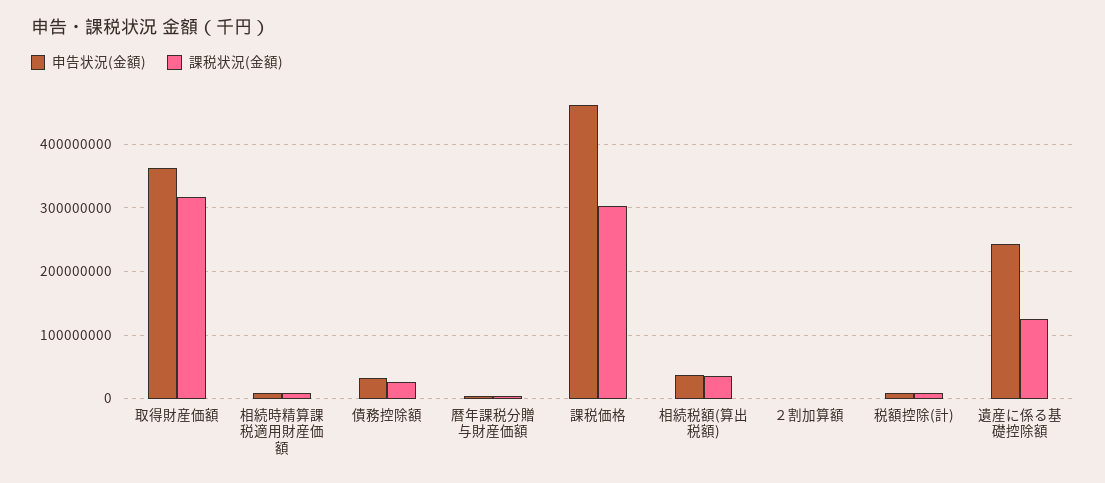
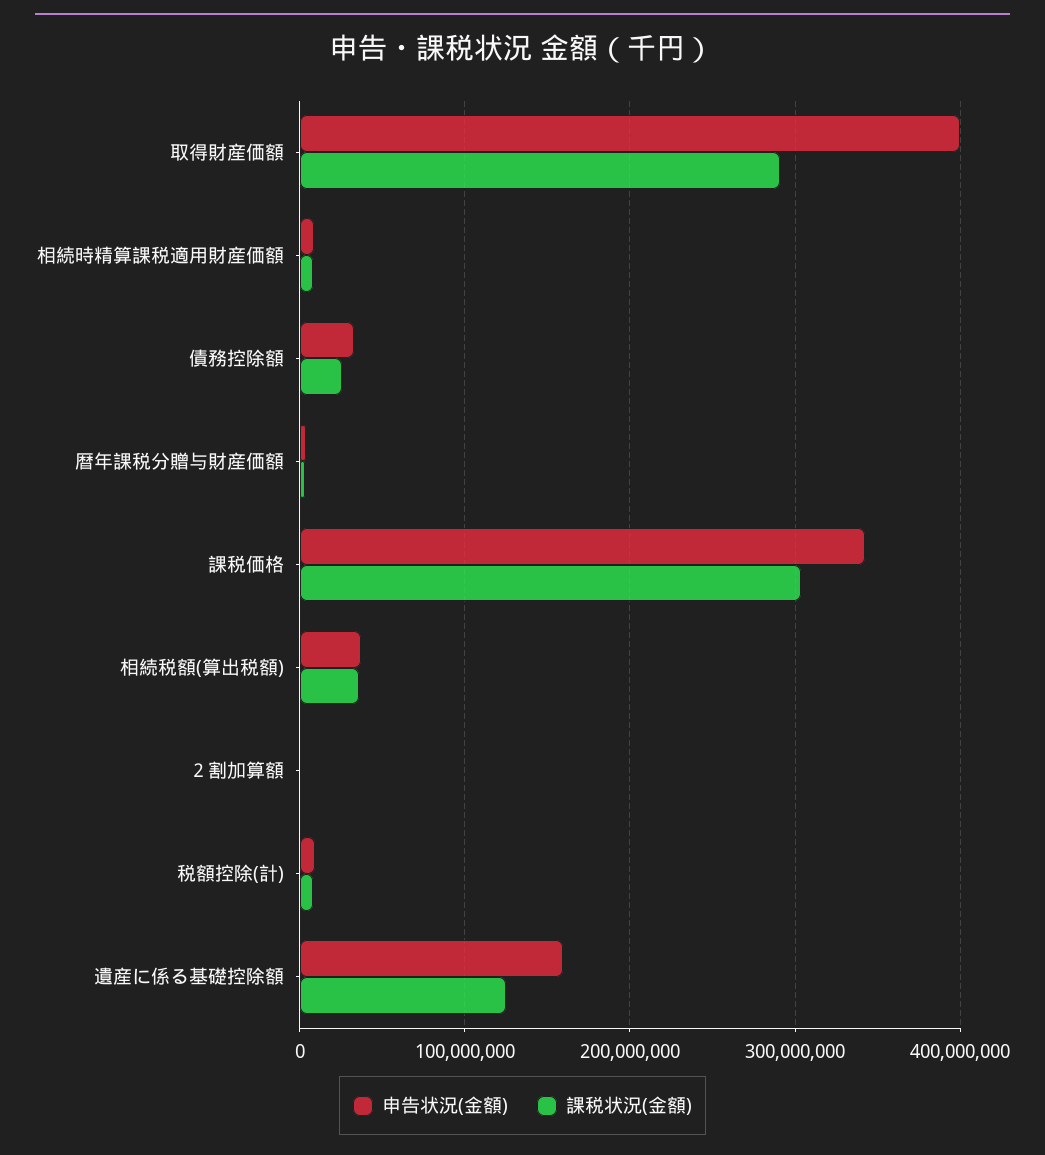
申告状況(金額), 取得財産価額: 360000000 -> 400000000
課税状況(金額), 取得財産価額: 320000000 -> 290000000
申告状況(金額), 課税価格: 460000000 -> 340000000
申告状況(金額), 遺産に係る基礎控除額: 240000000 -> 160000000

